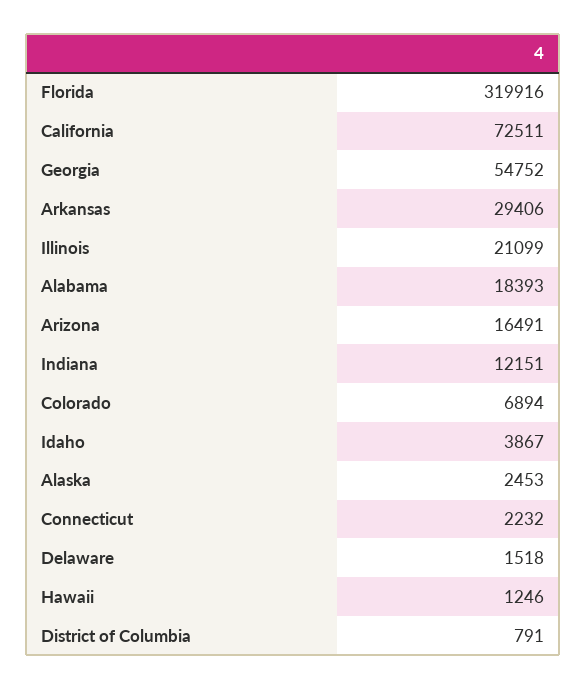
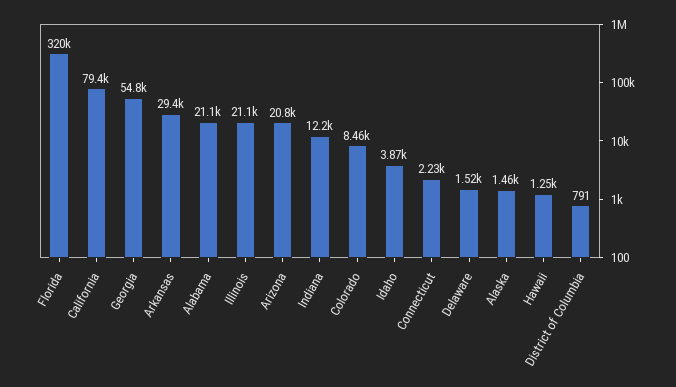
California: 72511 -> 79400
Alabama: 18393 -> 21100
Arizona: 16491 -> 20800
Colorado: 6894 -> 8460
Alaska: 2453 -> 1460

